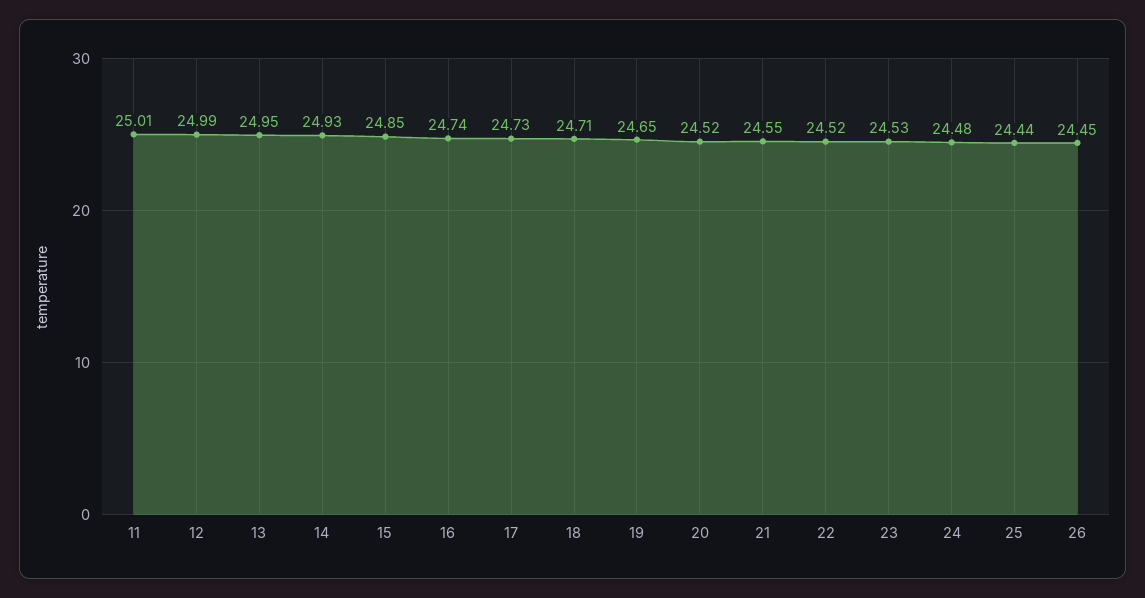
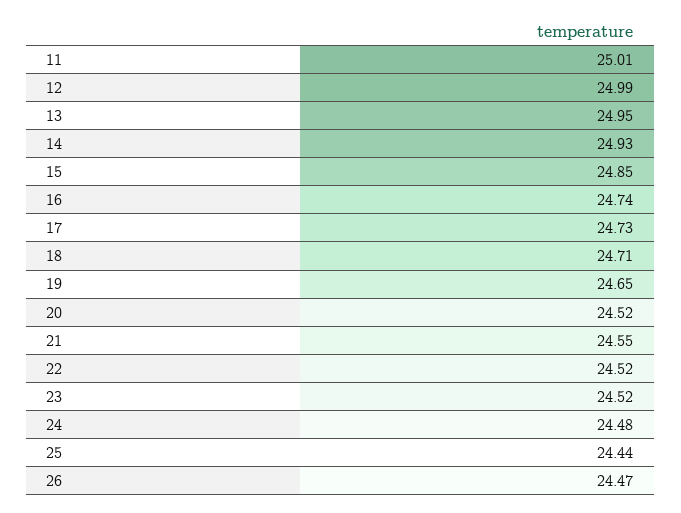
23: 24.53 -> 24.52
26: 24.45 -> 24.47

